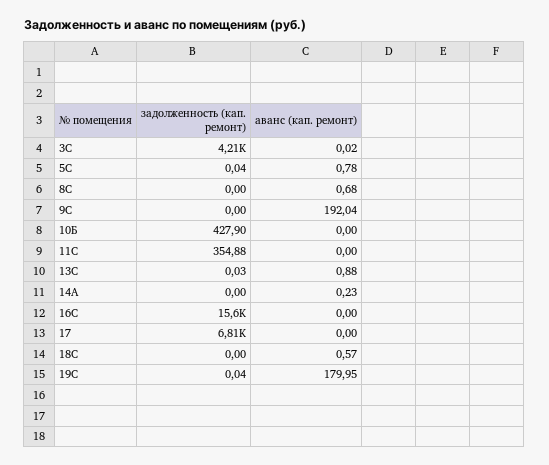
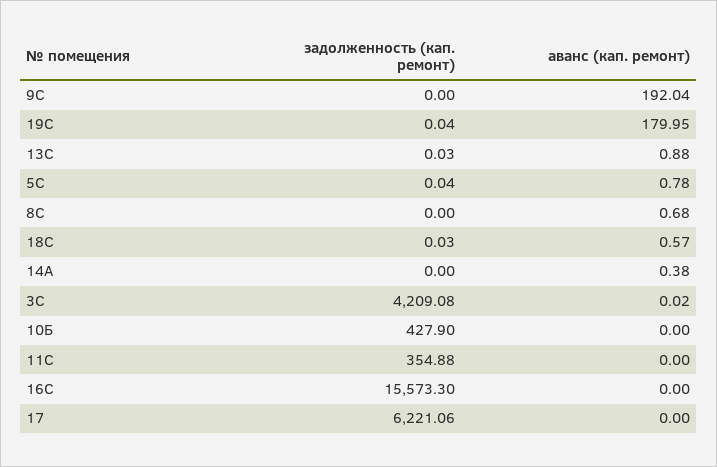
аванс (кап. ремонт), 14А: 0.23 -> 0.38
задолженность (кап. ремонт), 17: 6810 -> 6221.06
задолженность (кап. ремонт), 18С: 0 -> 0.03

